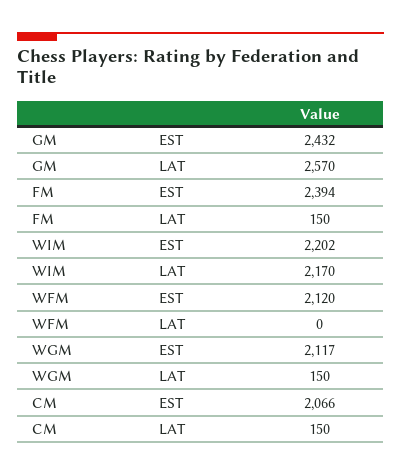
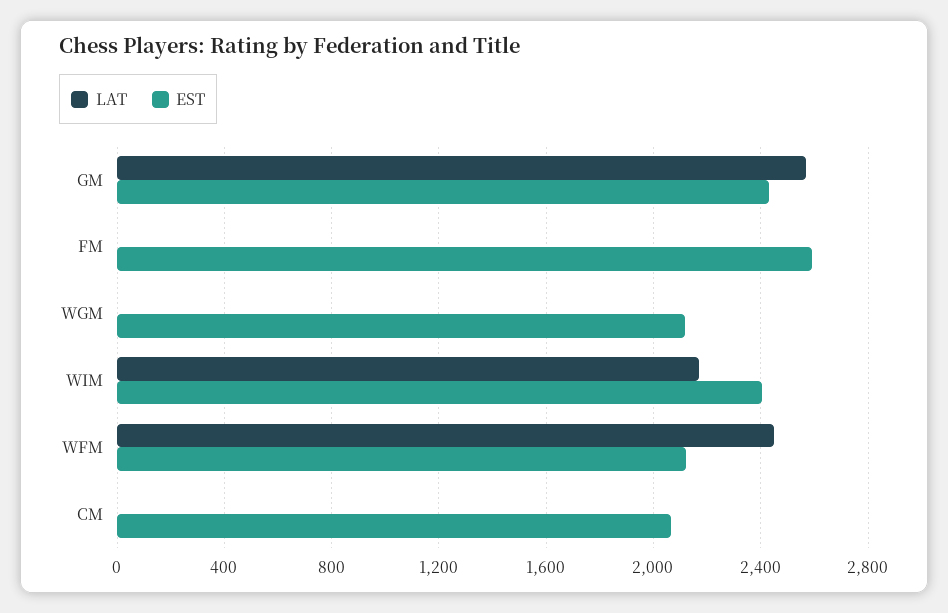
EST, FM: 2394 -> 2600
LAT, FM: 150 -> 0
EST, WIM: 2202 -> 2400
LAT, WFM: 0 -> 2450
LAT, WGM: 150 -> 0
LAT, CM: 150 -> 0

